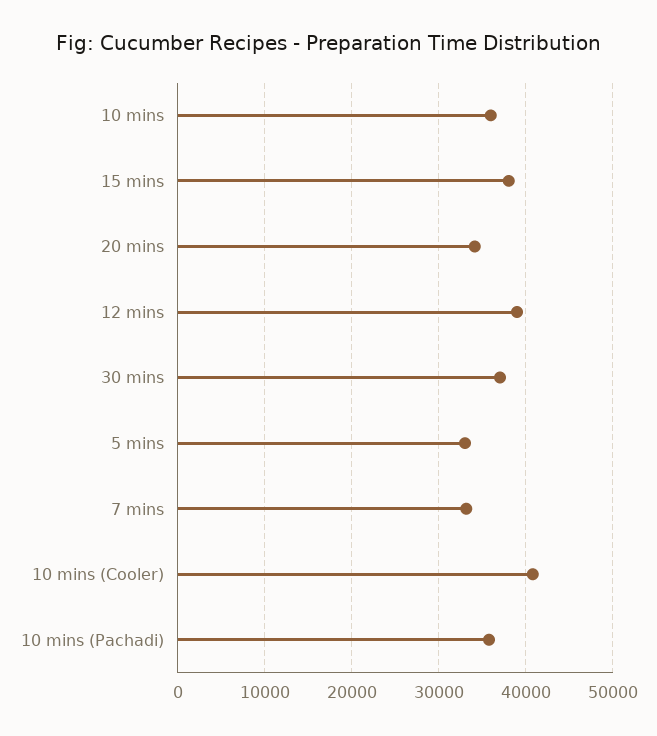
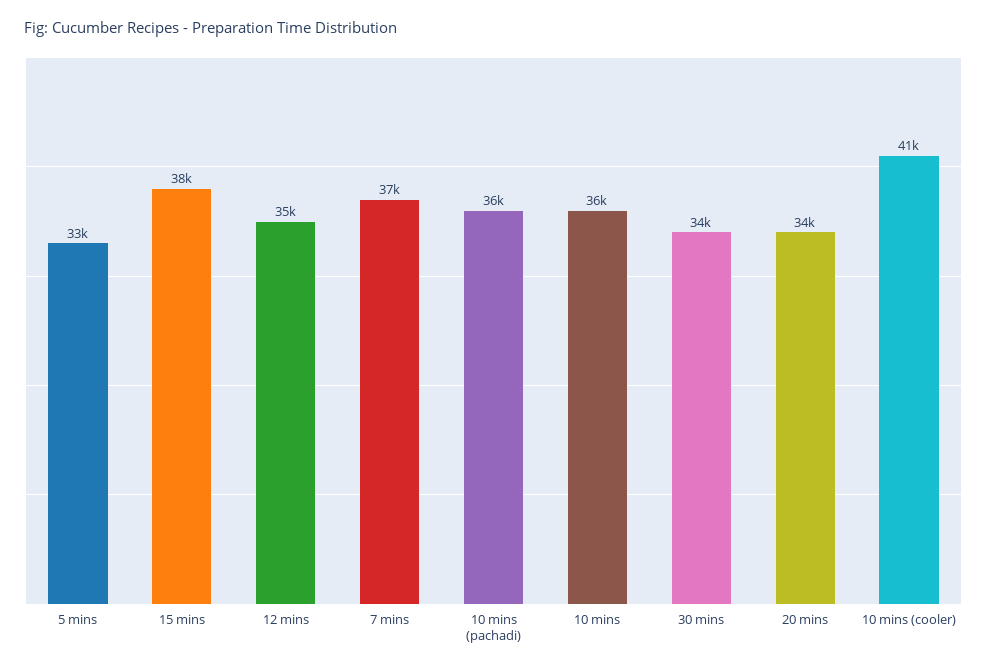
12 mins: 39000 -> 35000
30 mins: 37000 -> 34000
7 mins: 33000 -> 37000

